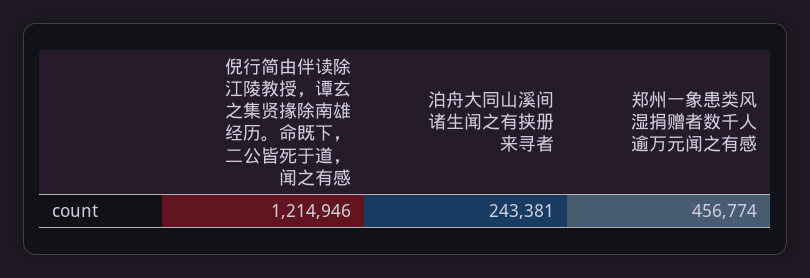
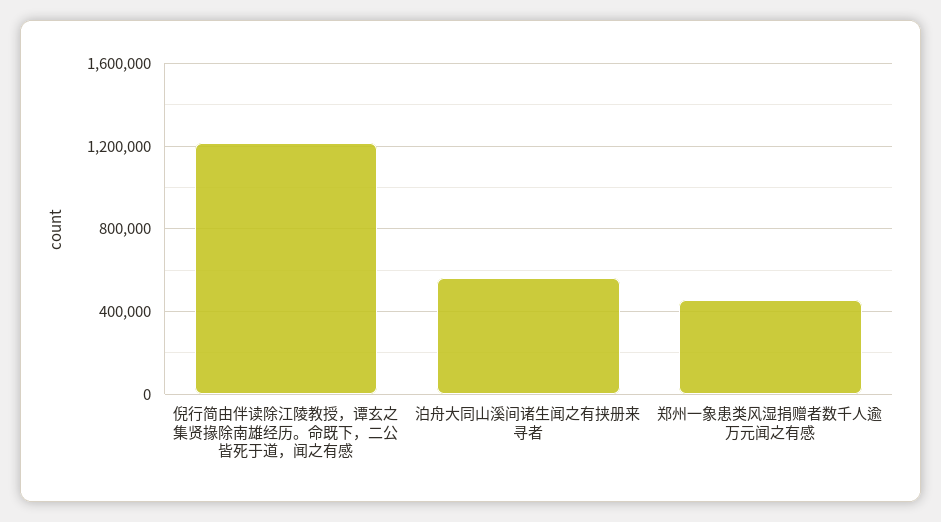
泊舟大同山溪间诸生闻之有挟册来寻者: 243381 -> 550000

